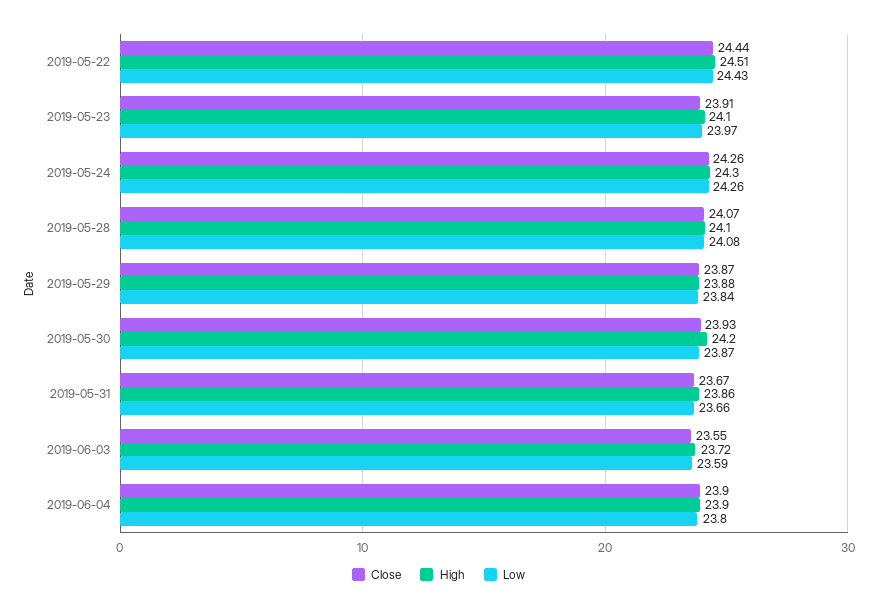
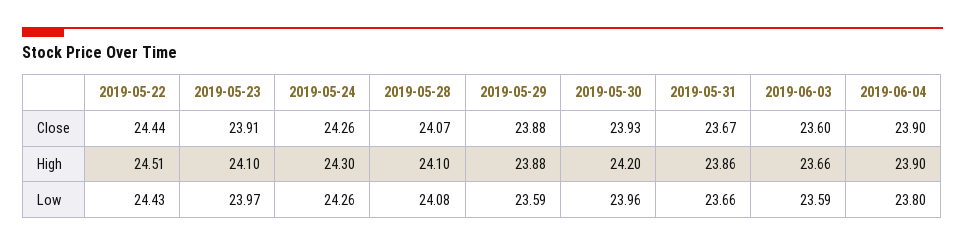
Close, 2019-05-29: 23.87 -> 23.88
Low, 2019-05-29: 23.84 -> 23.59
Low, 2019-05-30: 23.87 -> 23.96
Close, 2019-06-03: 23.55 -> 23.6
High, 2019-06-03: 23.72 -> 23.66

